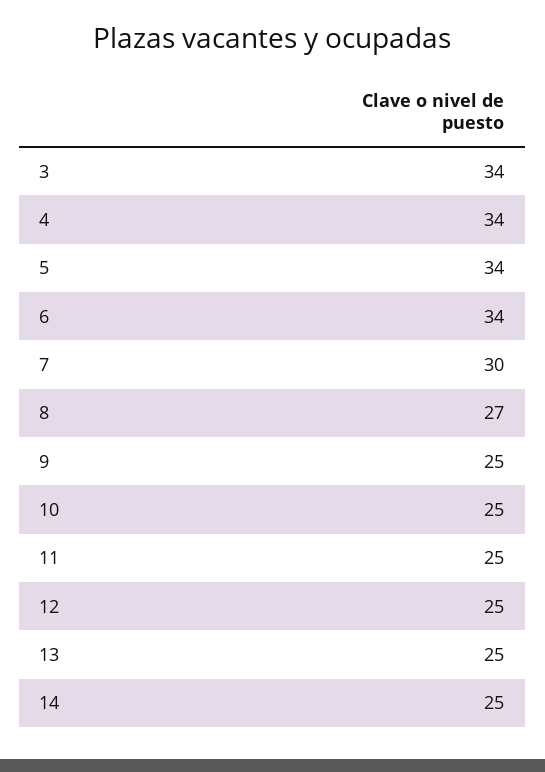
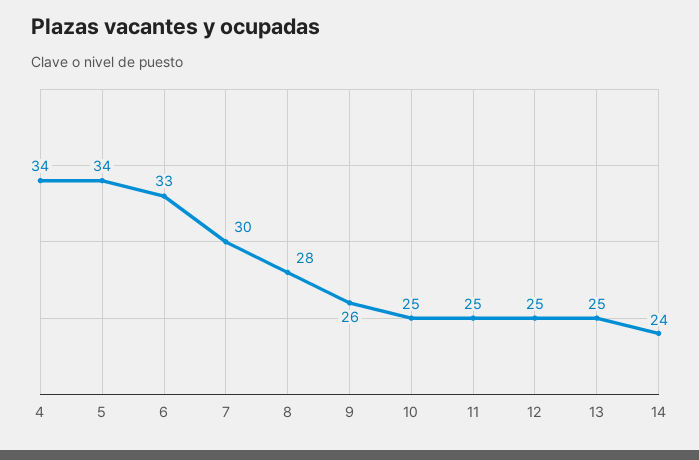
3: 34 -> none
6: 34 -> 33
8: 27 -> 28
9: 25 -> 26
14: 25 -> 24

